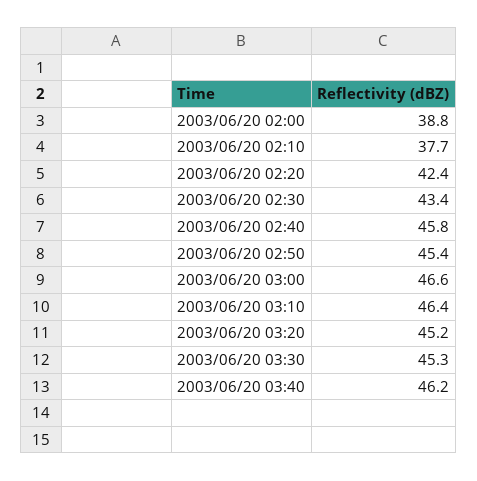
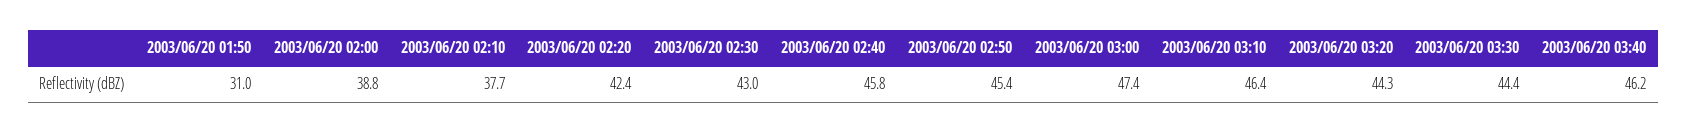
2003/06/20 02:30: 43.4 -> 43
2003/06/20 03:00: 46.6 -> 47.4
2003/06/20 03:20: 45.2 -> 44.3
2003/06/20 03:30: 45.3 -> 44.4
2003/06/20 01:50: none -> 31

